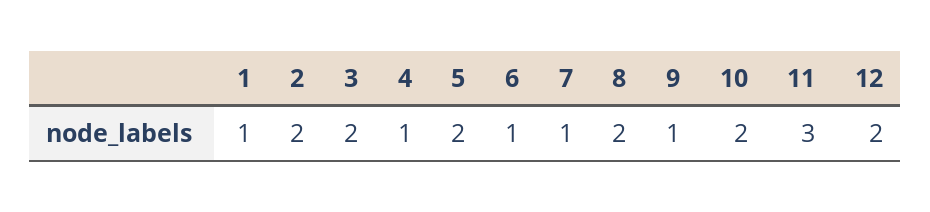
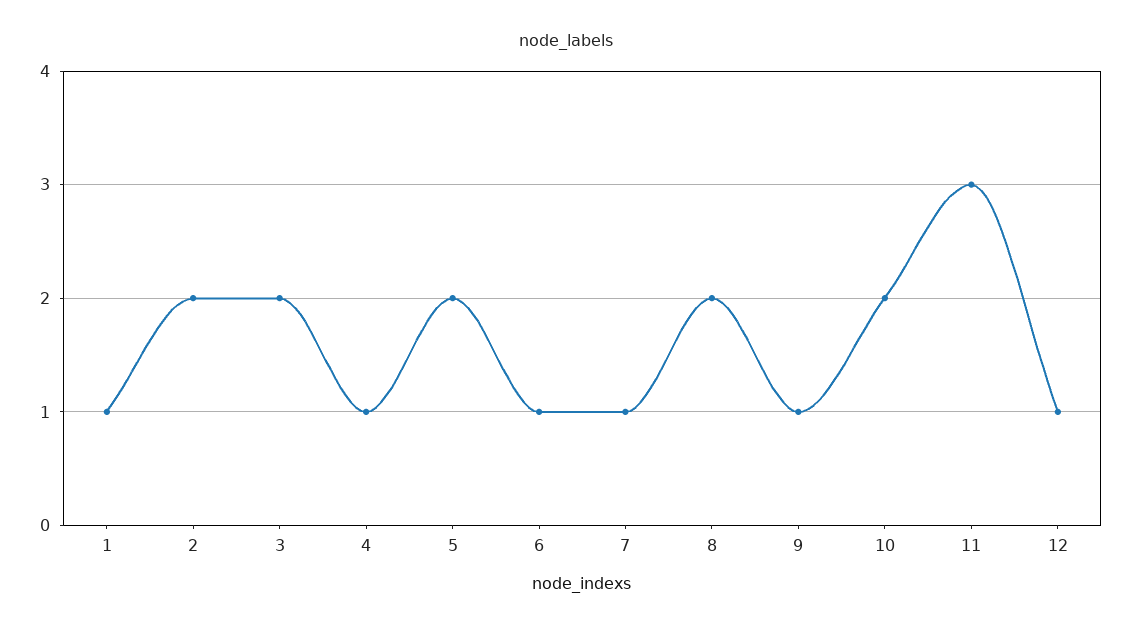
12: 2 -> 1

